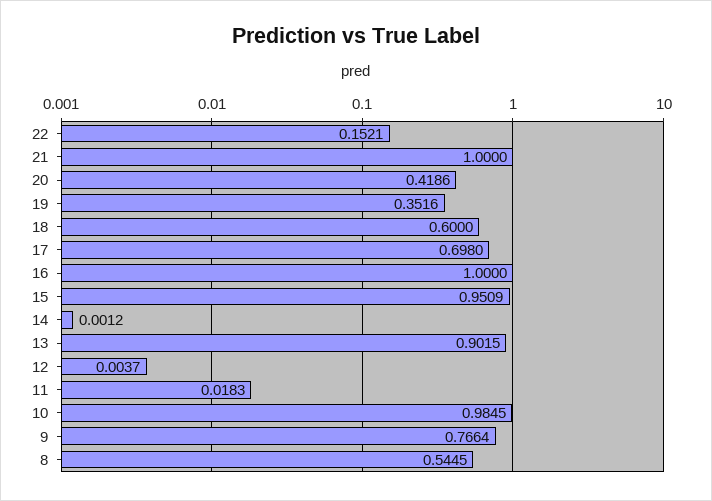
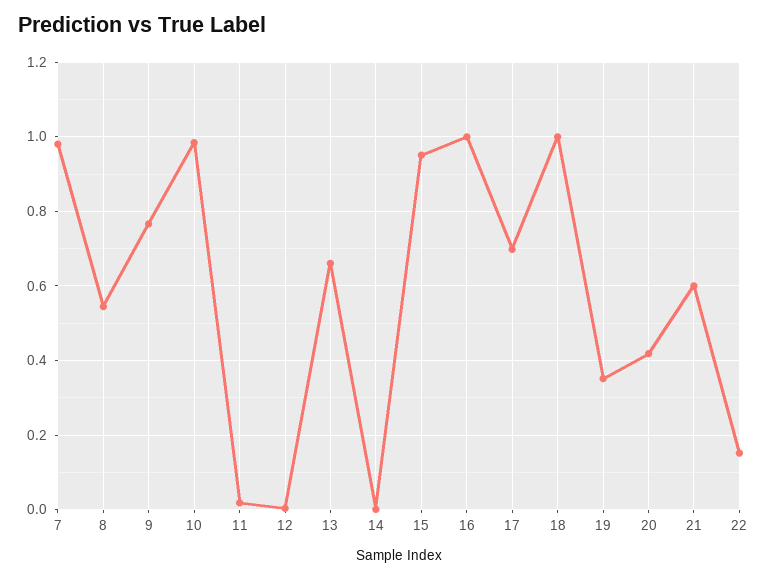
21: 1 -> 0.6
18: 0.6 -> 1
13: 0.9015 -> 0.66
7: none -> 0.98

